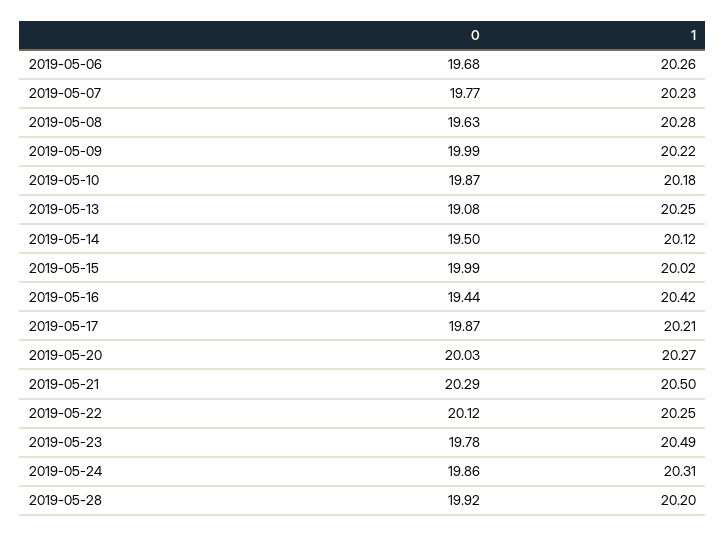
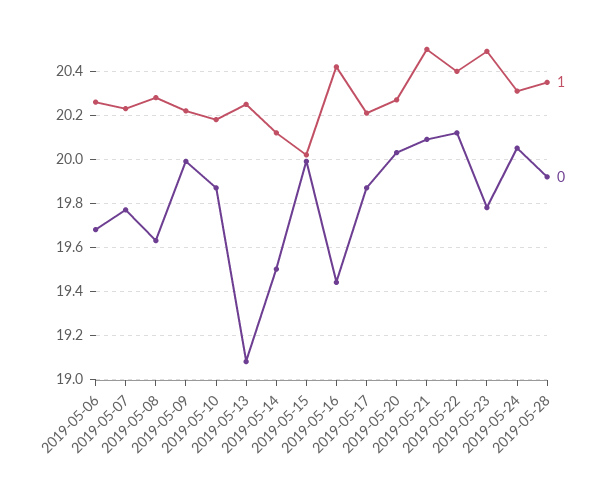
0, 2019-05-21: 20.29 -> 20.1
1, 2019-05-22: 20.25 -> 20.4
0, 2019-05-24: 19.86 -> 20.05
1, 2019-05-28: 20.2 -> 20.35

